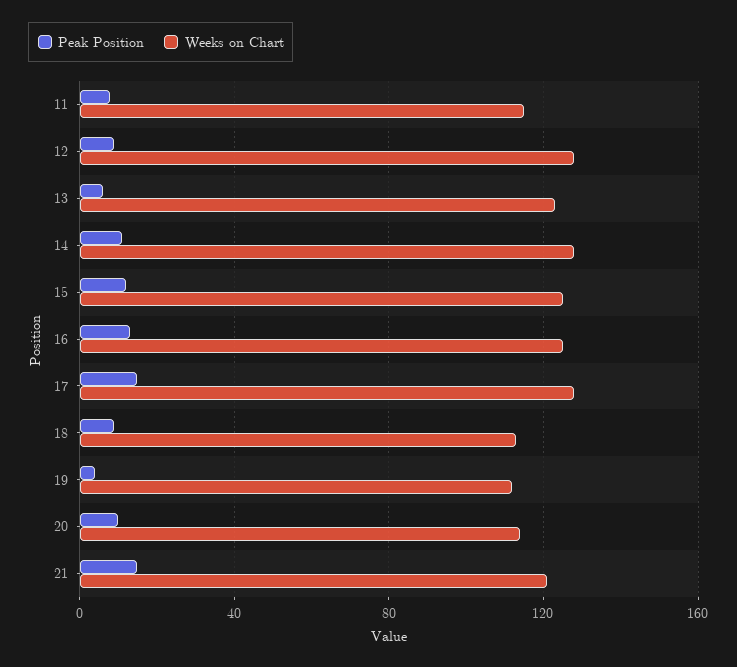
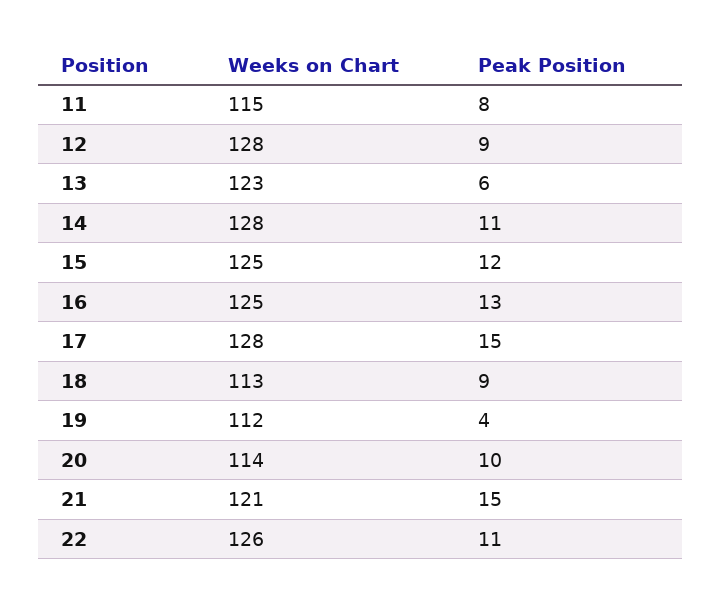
Weeks on Chart, 22: none -> 126
Peak Position, 22: none -> 11

